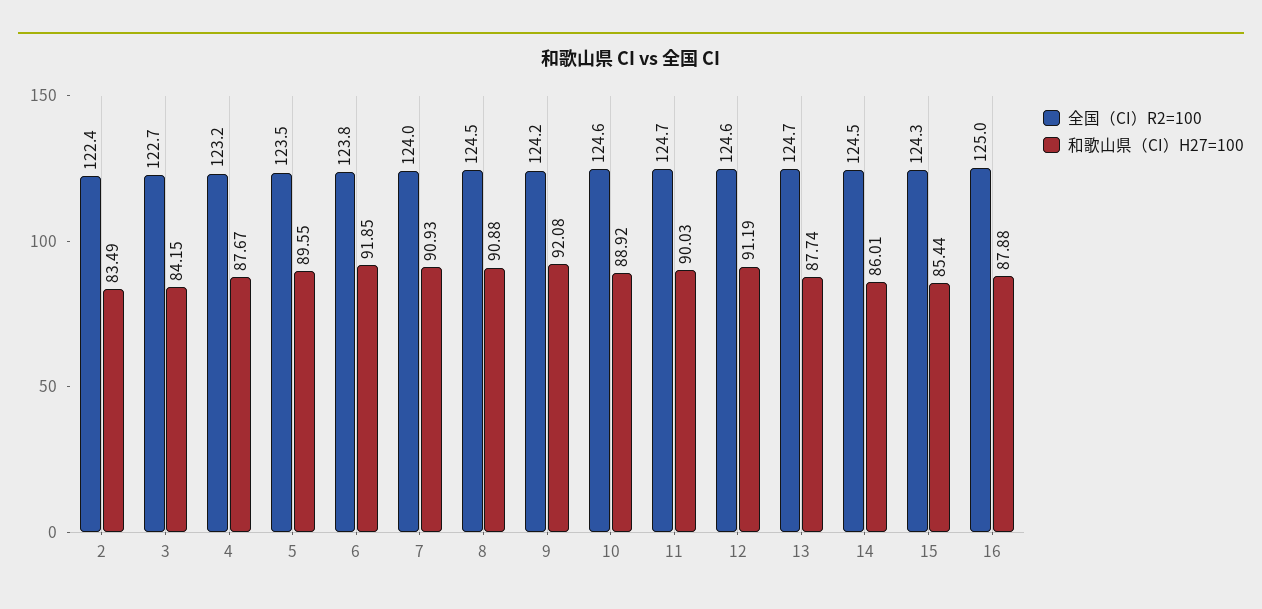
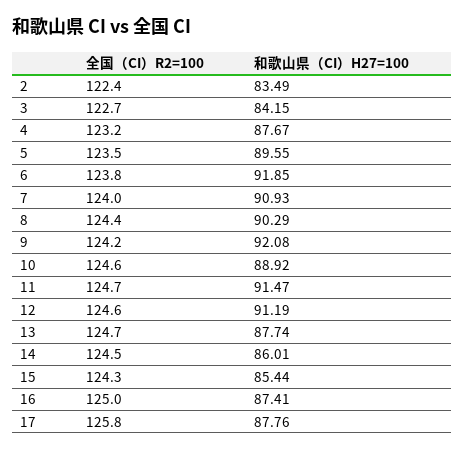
全国（CI）R2=100, 8: 124.5 -> 124.4
和歌山県（CI）H27=100, 8: 90.88 -> 90.29
和歌山県（CI）H27=100, 11: 90.03 -> 91.47
和歌山県（CI）H27=100, 16: 87.88 -> 87.41
全国（CI）R2=100, 17: none -> 125.8
和歌山県（CI）H27=100, 17: none -> 87.76

